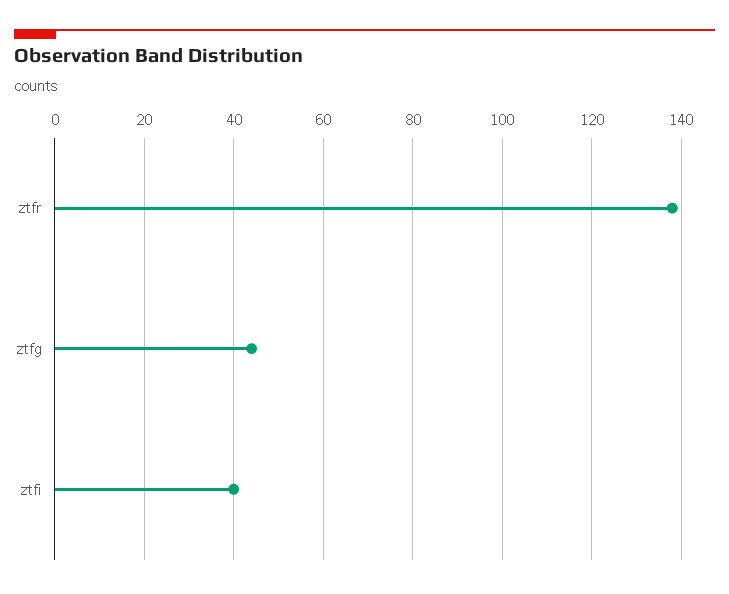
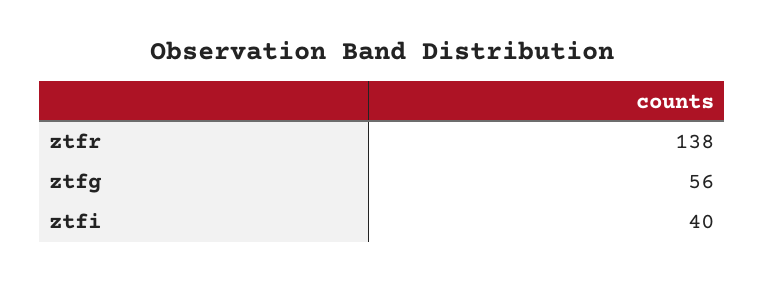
ztfg: 45 -> 56

